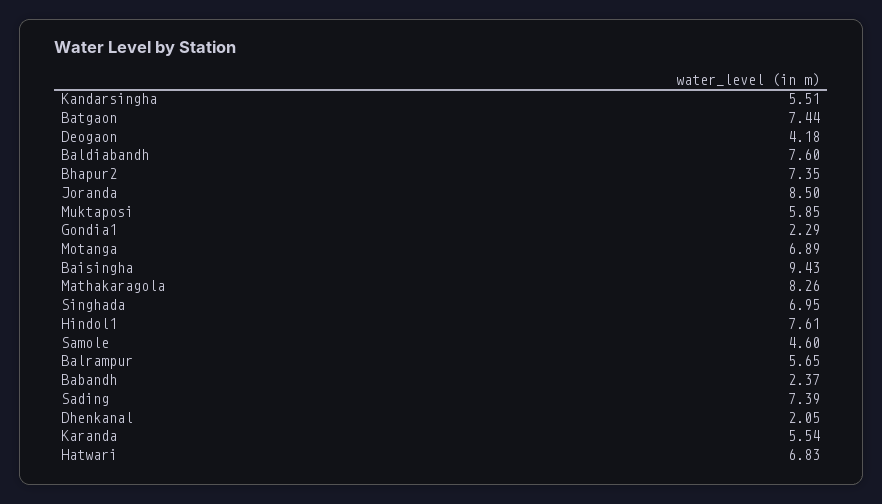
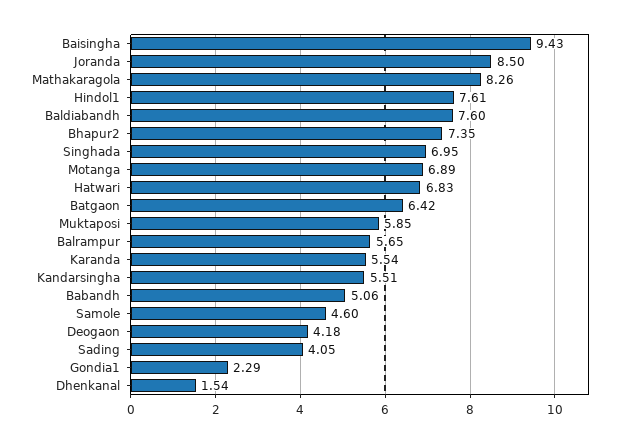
Batgaon: 7.44 -> 6.42
Babandh: 2.37 -> 5.06
Sading: 7.39 -> 4.05
Dhenkanal: 2.05 -> 1.54

